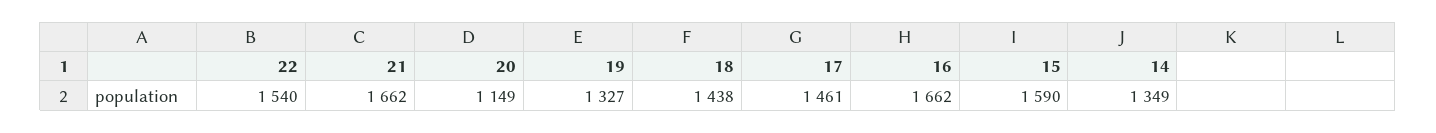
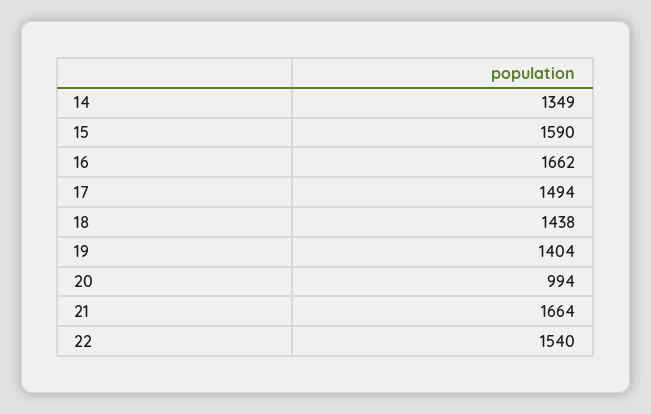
21: 1662 -> 1664
20: 1149 -> 994
19: 1327 -> 1404
17: 1461 -> 1494

